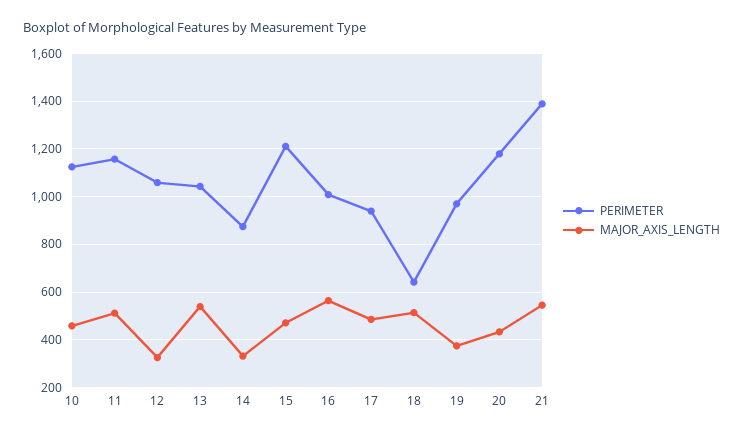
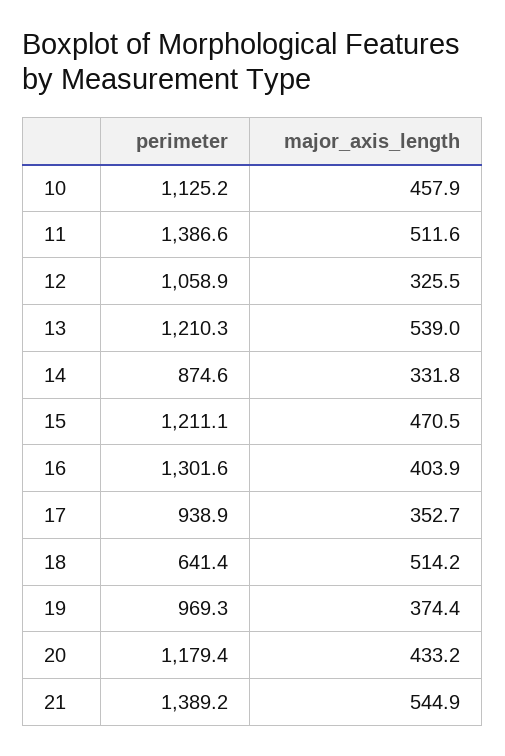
PERIMETER, 11: 1150 -> 1386.6
PERIMETER, 13: 1050 -> 1210.3
PERIMETER, 16: 1000 -> 1301.6
MAJOR_AXIS_LENGTH, 16: 550 -> 403.9
MAJOR_AXIS_LENGTH, 17: 500 -> 352.7

